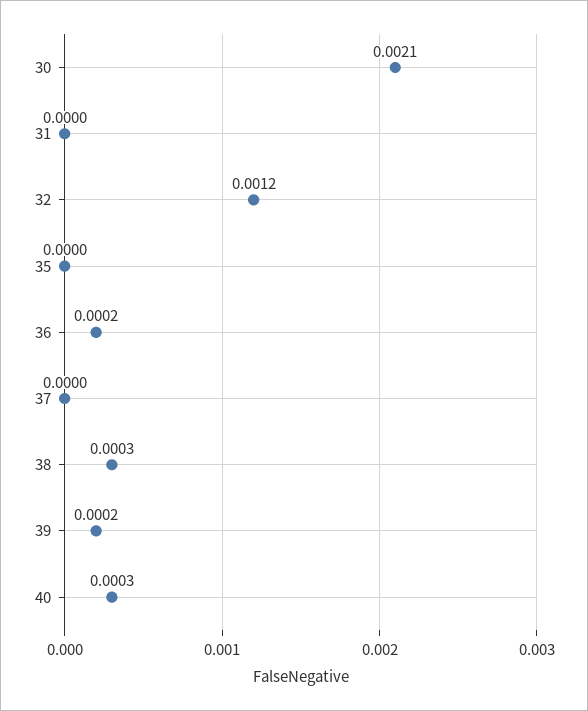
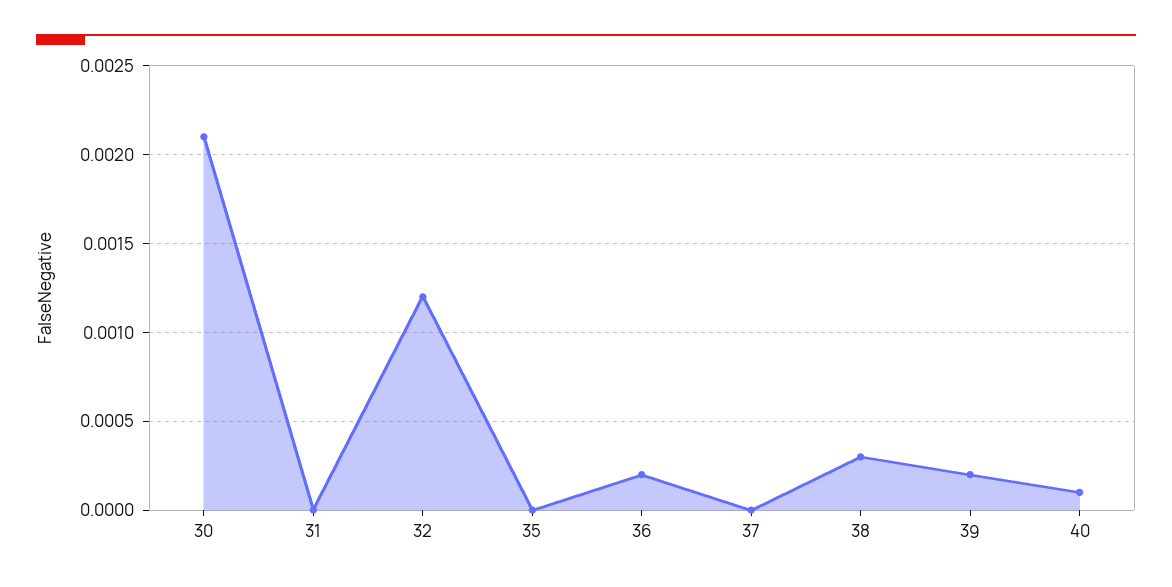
40: 0.0003 -> 0.0001

